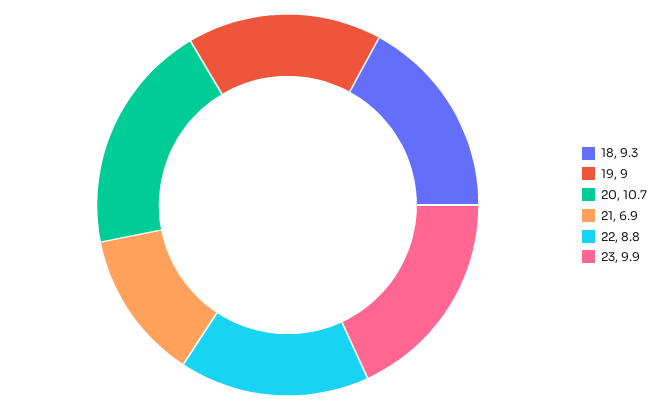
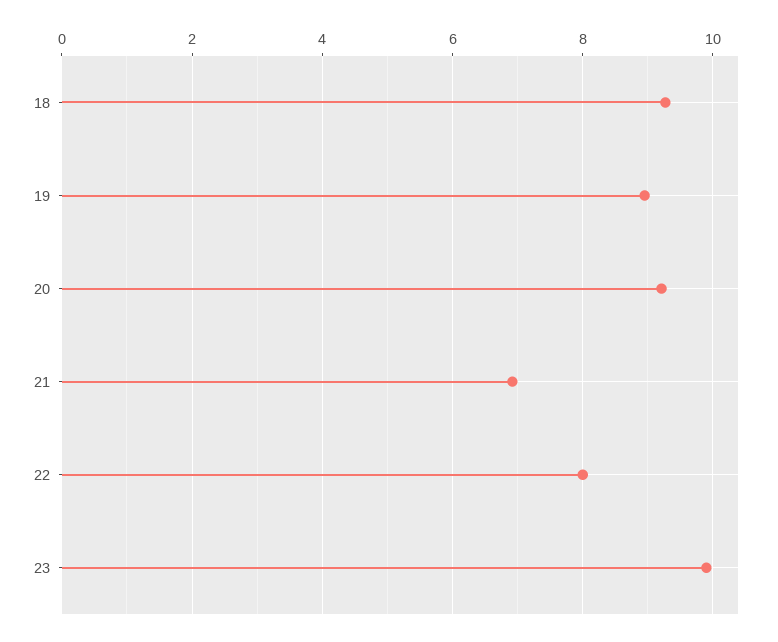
20: 10.7 -> 9.2
22: 8.8 -> 8

